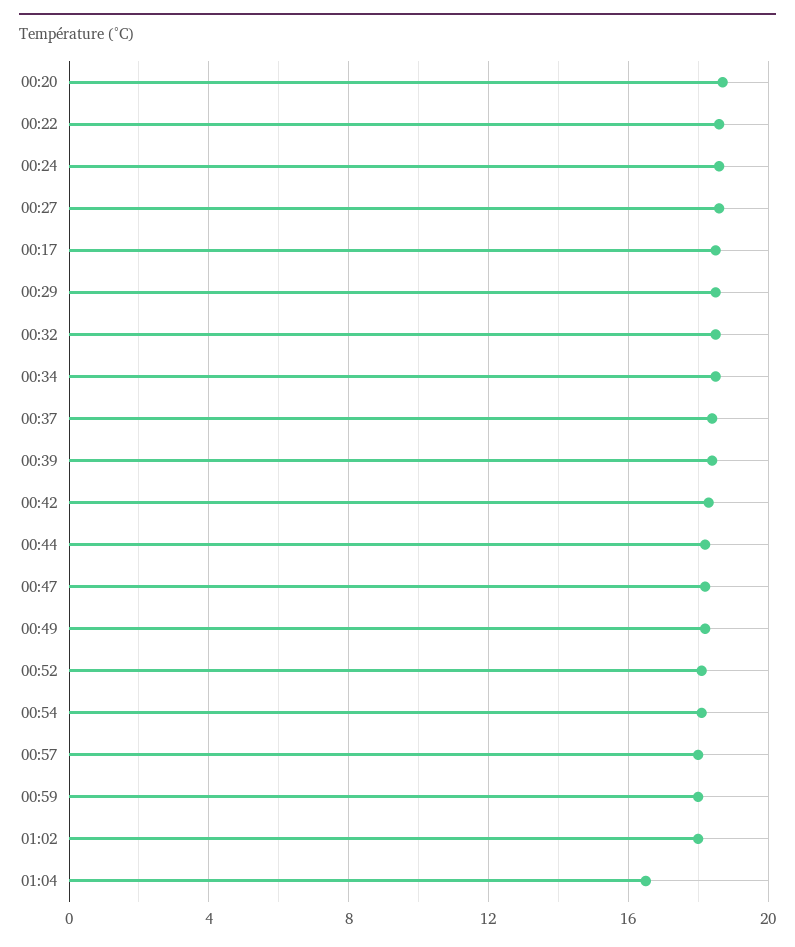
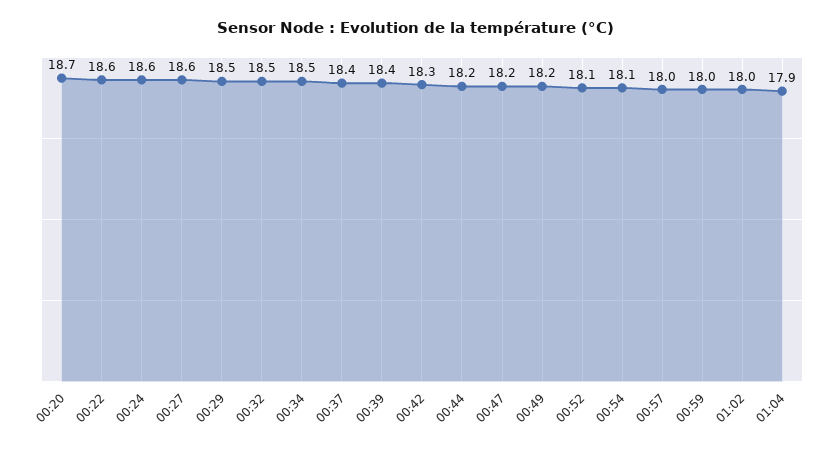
00:17: 18.5 -> none
01:04: 16.5 -> 17.9

